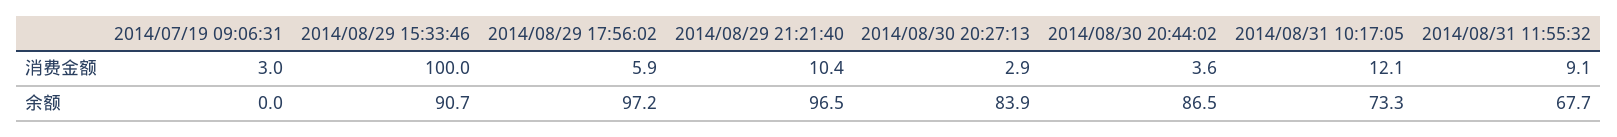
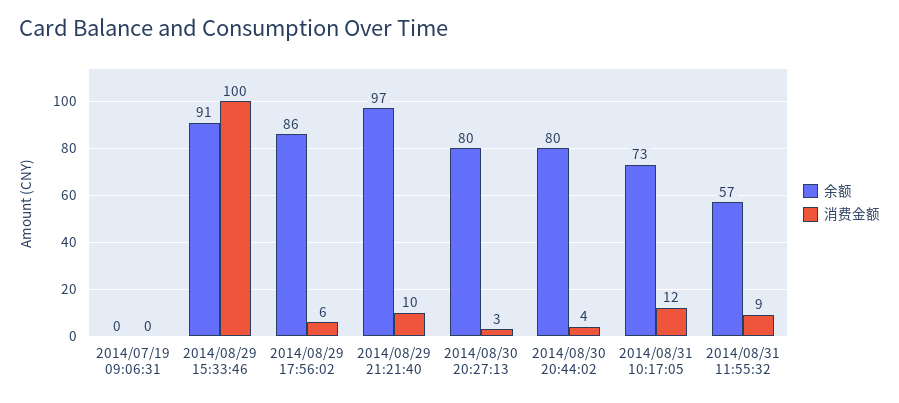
消费金额, 2014/07/19 09:06:31: 3 -> 0
余额, 2014/08/29 17:56:02: 97.2 -> 86
余额, 2014/08/30 20:27:13: 83.9 -> 80
余额, 2014/08/30 20:44:02: 86.5 -> 80
余额, 2014/08/31 11:55:32: 67.7 -> 57

